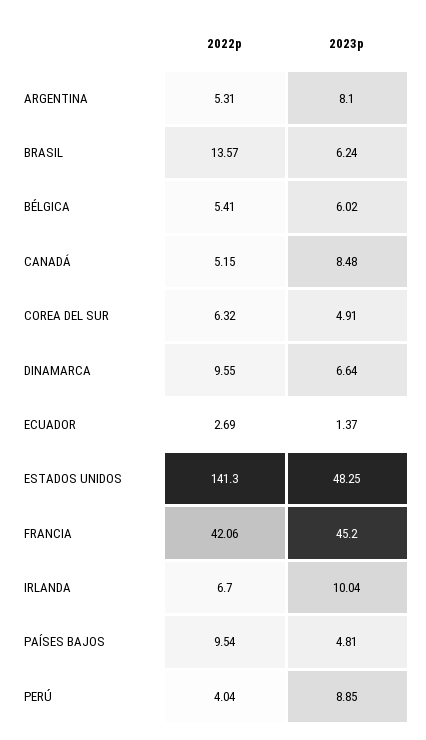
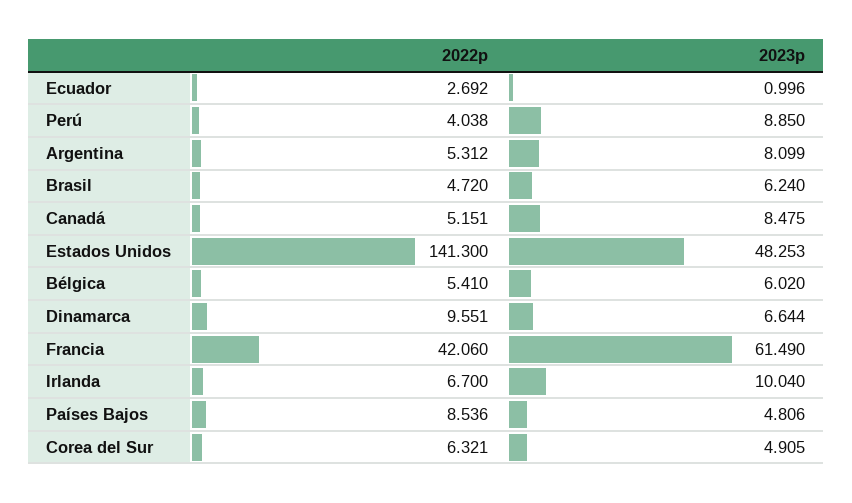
2022p, BRASIL: 13.57 -> 4.72
2023p, ECUADOR: 1.37 -> 0.996
2023p, FRANCIA: 45.2 -> 61.49
2022p, PAÍSES BAJOS: 9.54 -> 8.536

